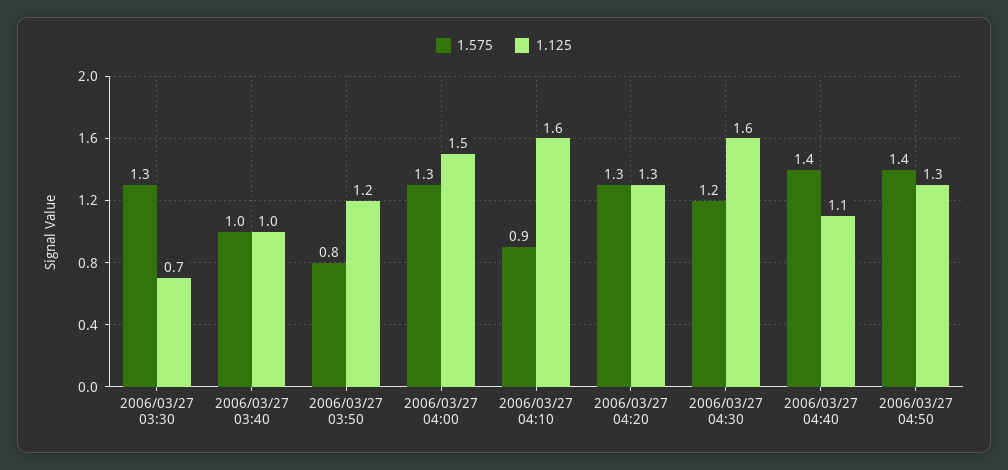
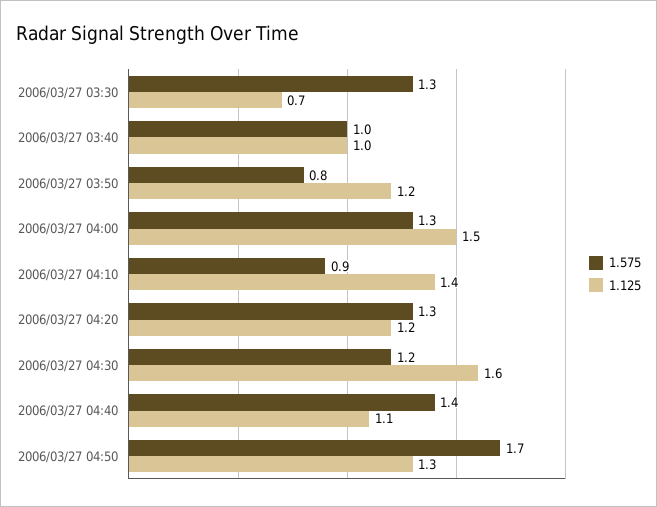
1.125, 2006/03/27 04:10: 1.6 -> 1.4
1.125, 2006/03/27 04:20: 1.3 -> 1.2
1.575, 2006/03/27 04:50: 1.4 -> 1.7

